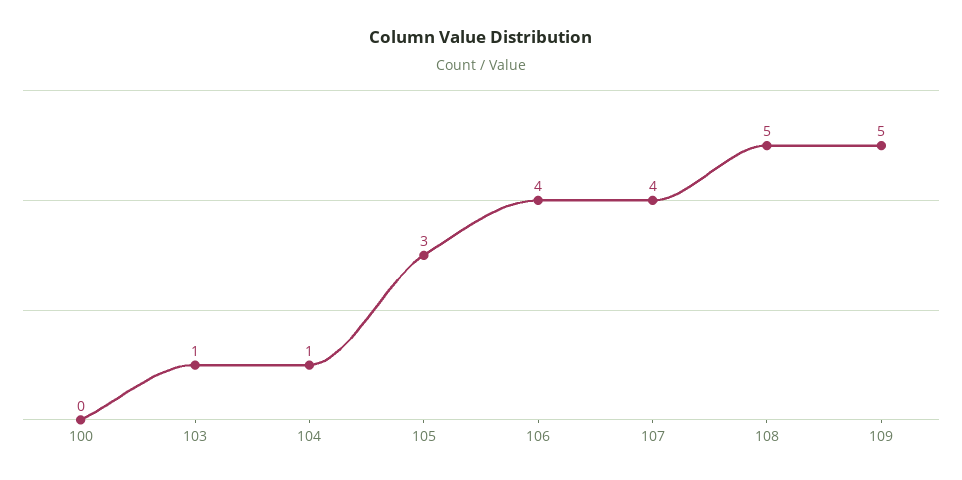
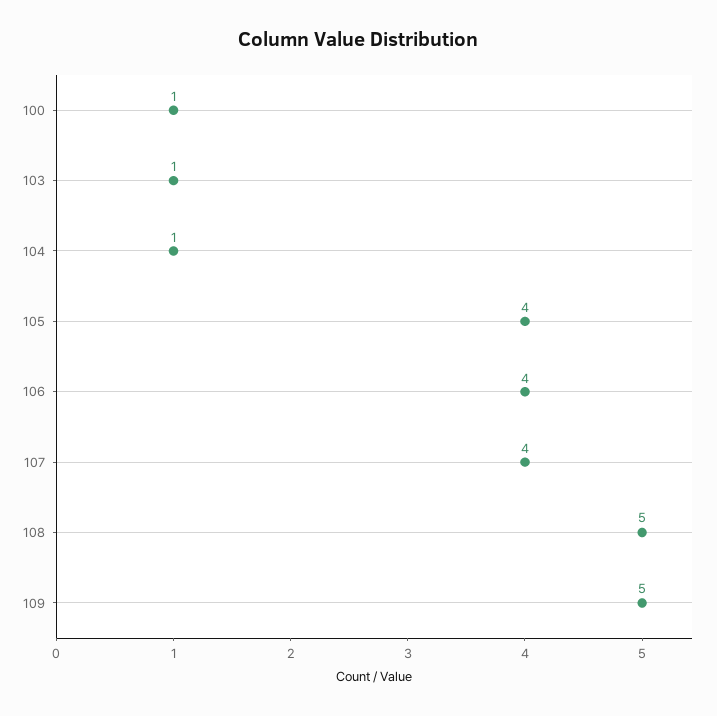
100: 0 -> 1
105: 3 -> 4

